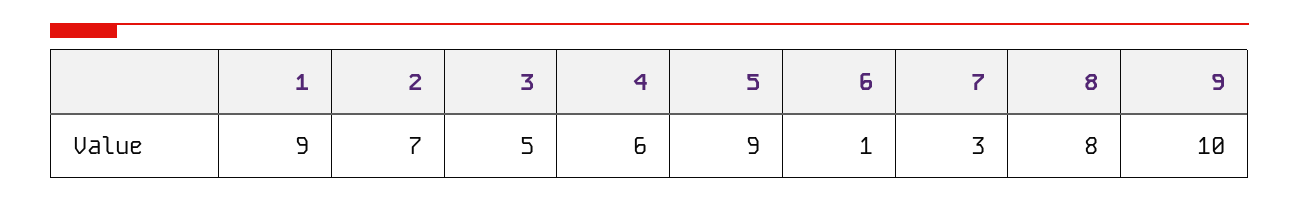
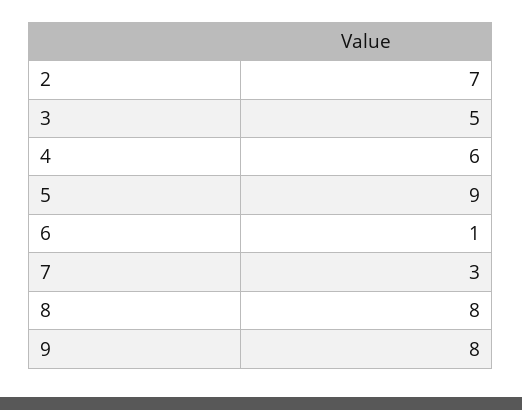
1: 9 -> none
9: 10 -> 8

